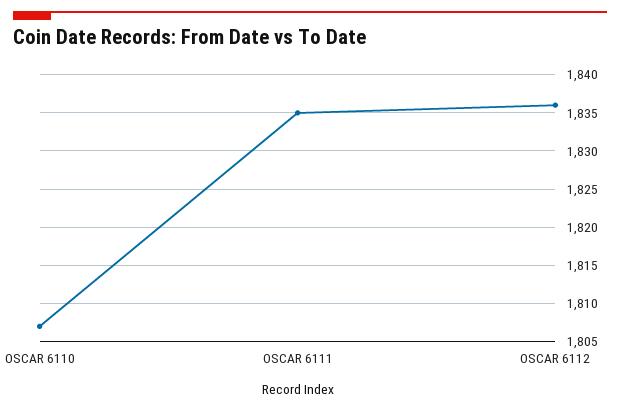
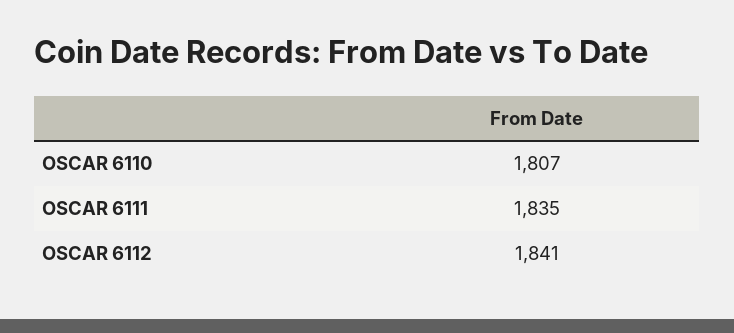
OSCAR 6112: 1836 -> 1841

